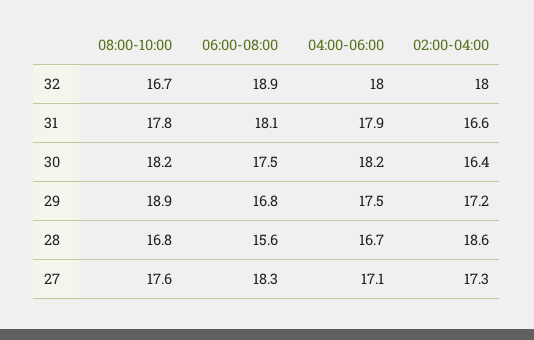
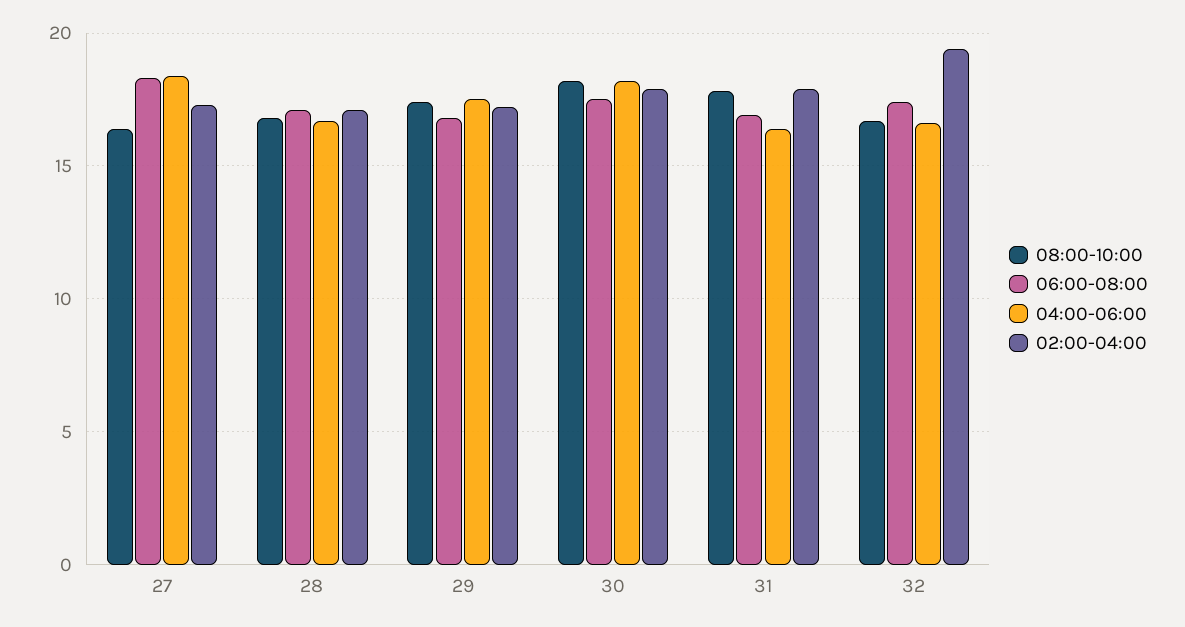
06:00-08:00, 32: 18.9 -> 17.5
04:00-06:00, 32: 18 -> 16.5
02:00-04:00, 32: 18 -> 19.5
06:00-08:00, 31: 18.1 -> 17
04:00-06:00, 31: 17.9 -> 16.5
02:00-04:00, 31: 16.6 -> 18
02:00-04:00, 30: 16.4 -> 18
08:00-10:00, 29: 18.9 -> 17.5
06:00-08:00, 28: 15.6 -> 17
02:00-04:00, 28: 18.6 -> 17
08:00-10:00, 27: 17.6 -> 16.5
04:00-06:00, 27: 17.1 -> 18.5

